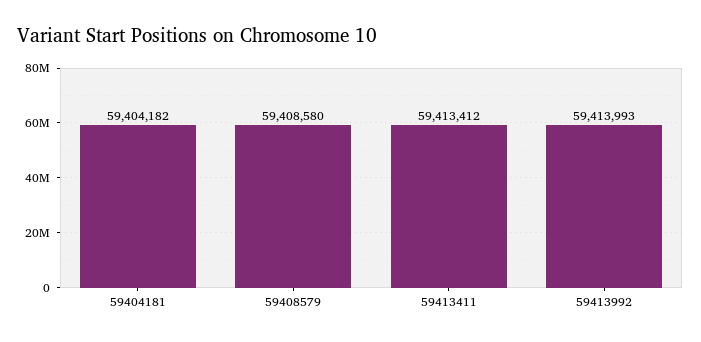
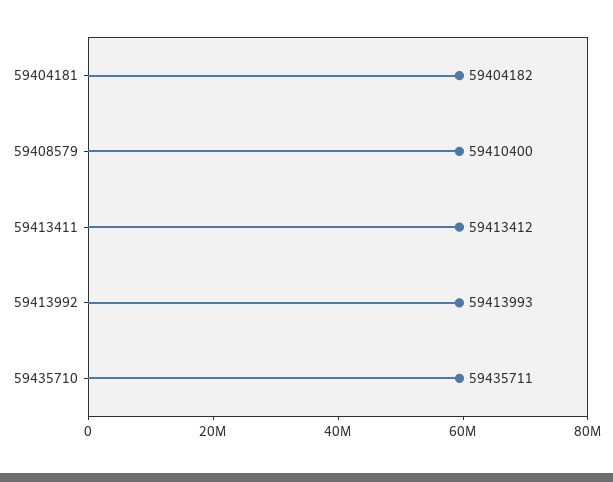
59408579: 59408580 -> 59410400
59435710: none -> 59435711

